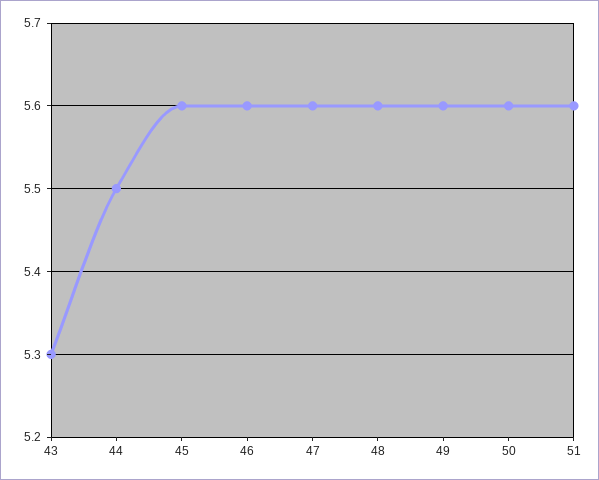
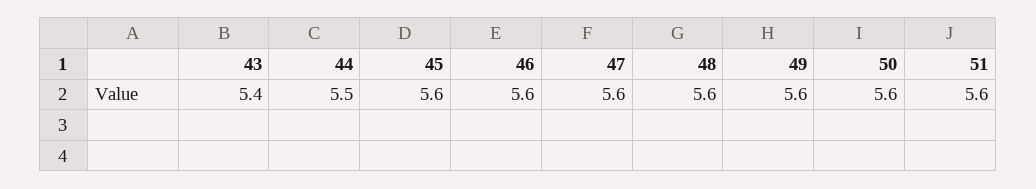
43: 5.3 -> 5.4

